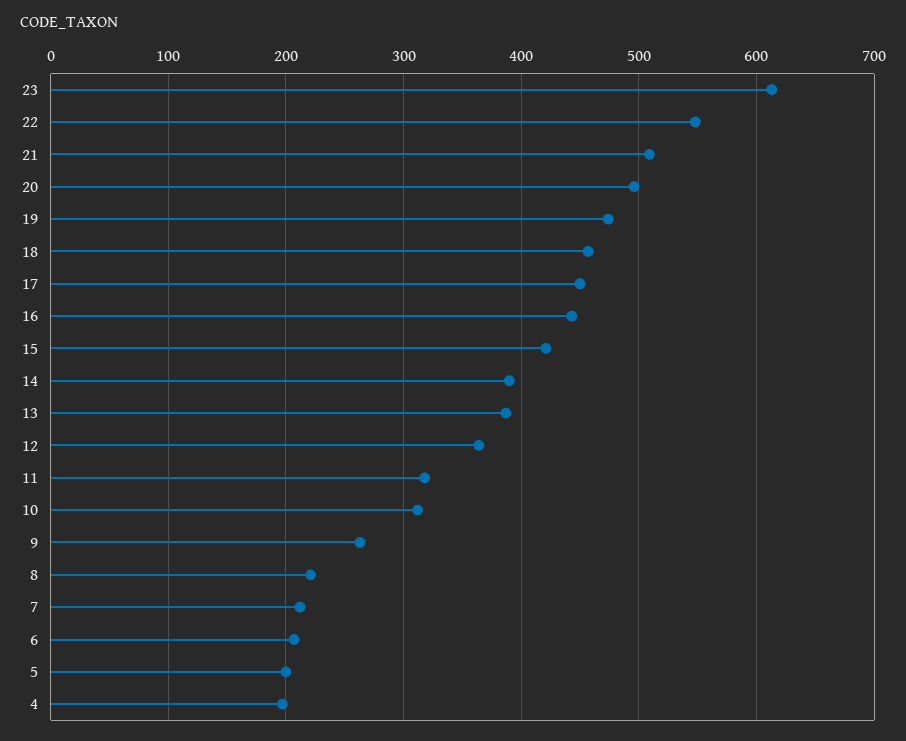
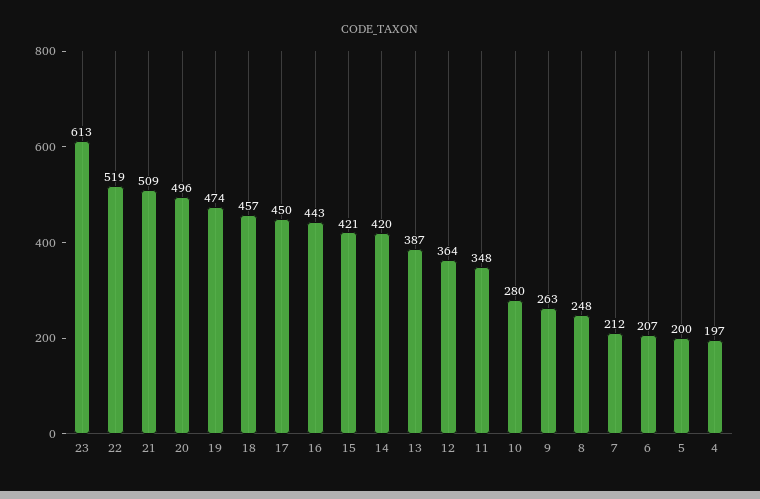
22: 550 -> 519
14: 390 -> 420
11: 320 -> 348
10: 310 -> 280
8: 220 -> 248

